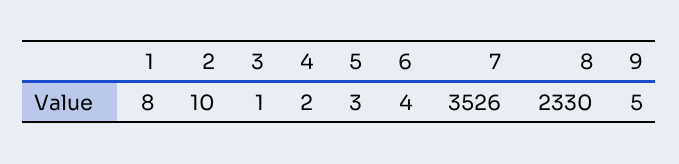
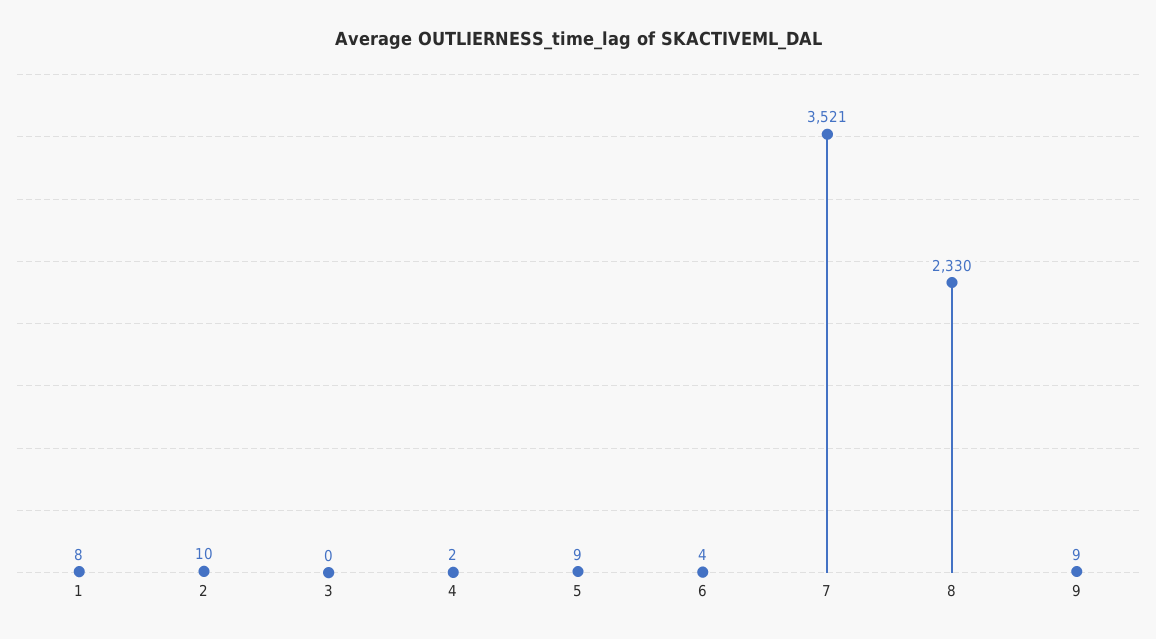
3: 1 -> 0
5: 3 -> 9
7: 3526 -> 3521
9: 5 -> 9

